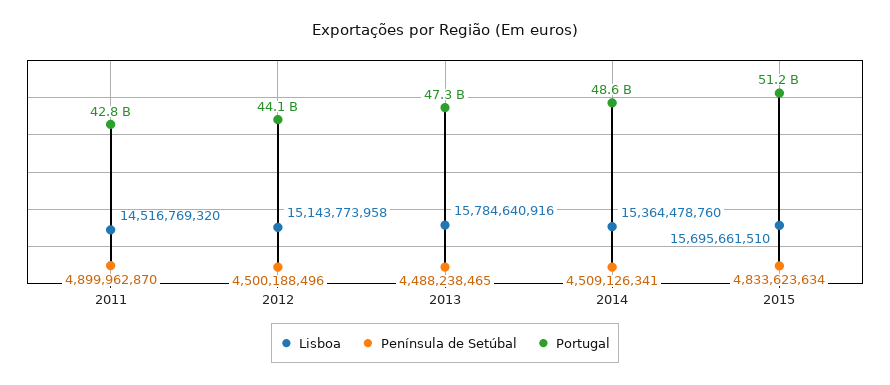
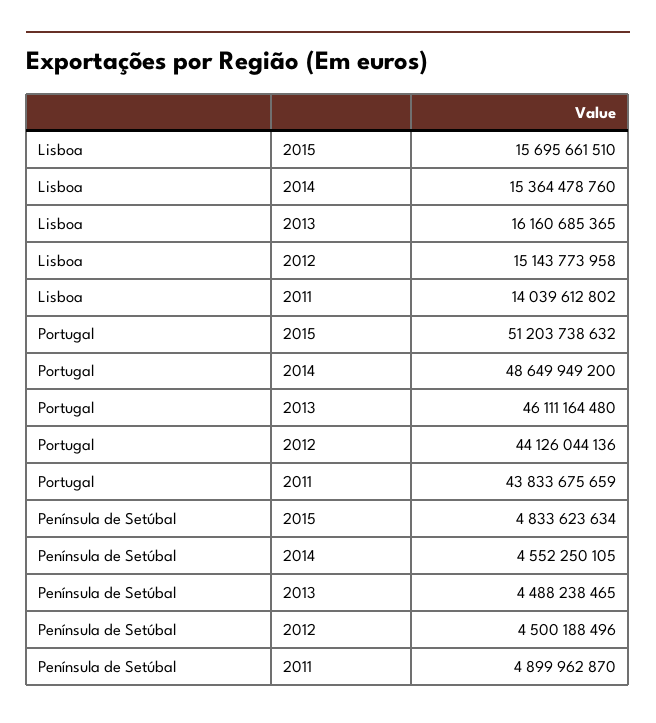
Lisboa, 2011: 14516769320 -> 14039612802
Portugal, 2011: 42800000000 -> 43833675659
Lisboa, 2013: 15784640916 -> 16160685365
Portugal, 2013: 47300000000 -> 46111164480
Península de Setúbal, 2014: 4509126341 -> 4552250105

